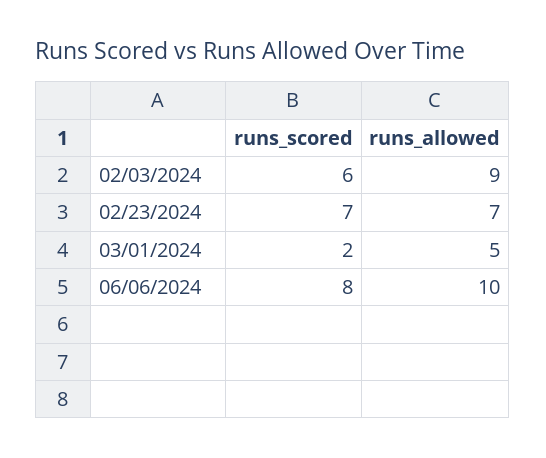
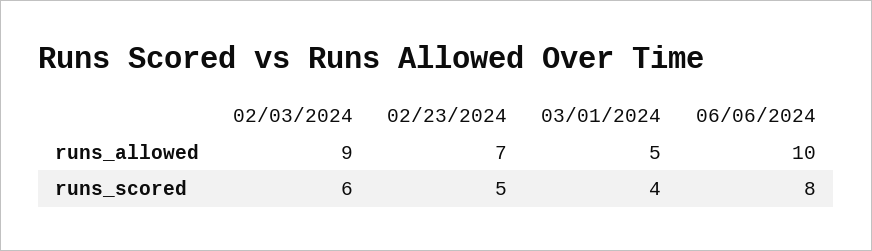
runs_scored, 02/23/2024: 7 -> 5
runs_scored, 03/01/2024: 2 -> 4

